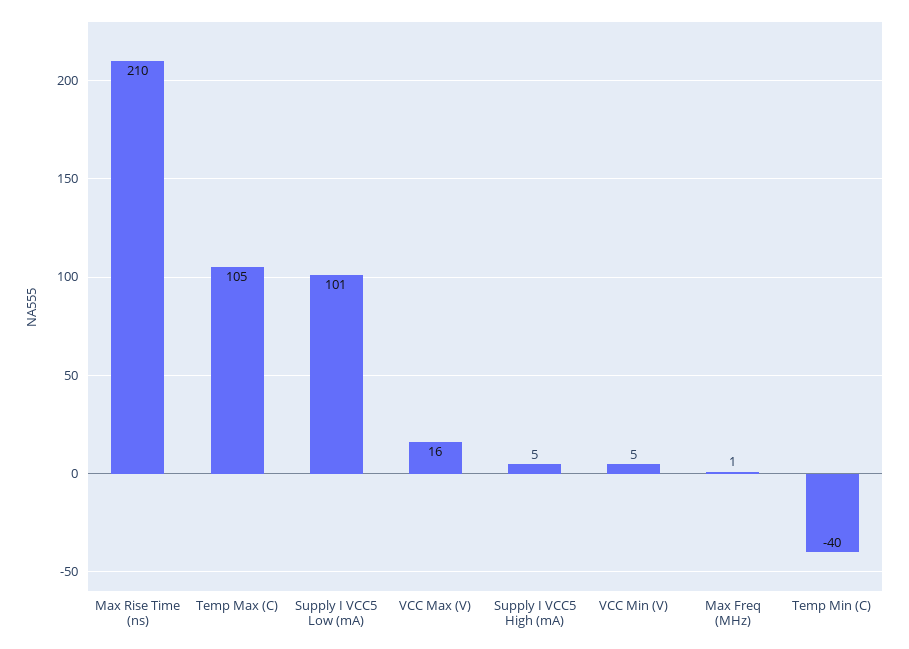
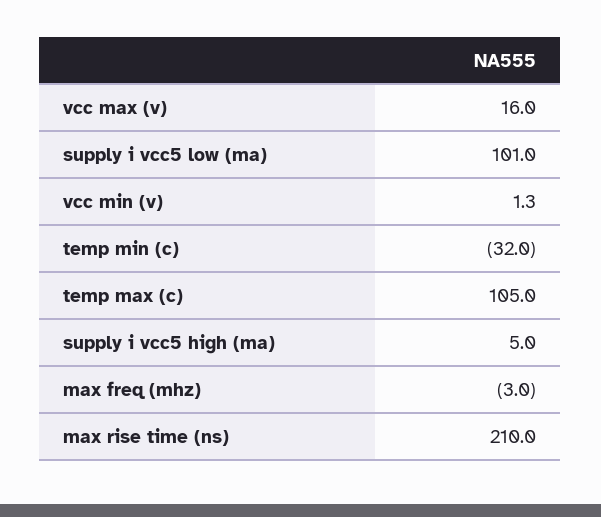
VCC Min (V): 5 -> 1.3
Max Freq (MHz): 1 -> -3
Temp Min (C): -40 -> -32

